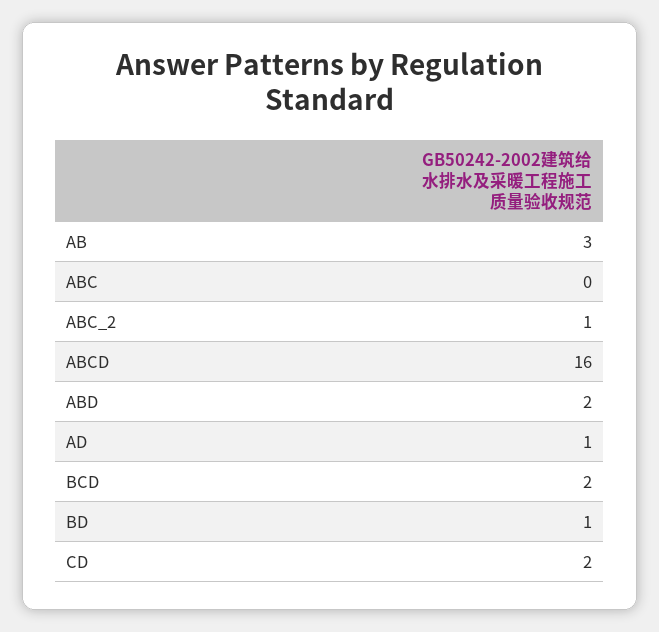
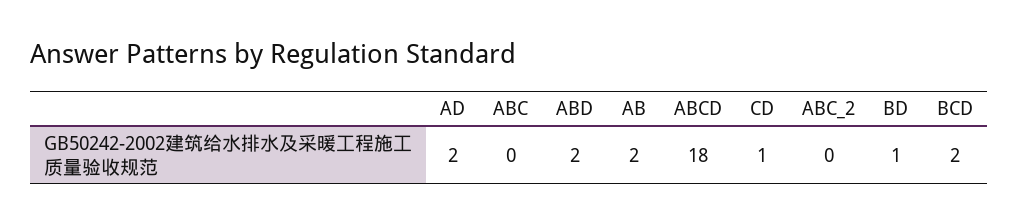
AB: 3 -> 2
ABC_2: 1 -> 0
ABCD: 16 -> 18
AD: 1 -> 2
CD: 2 -> 1

